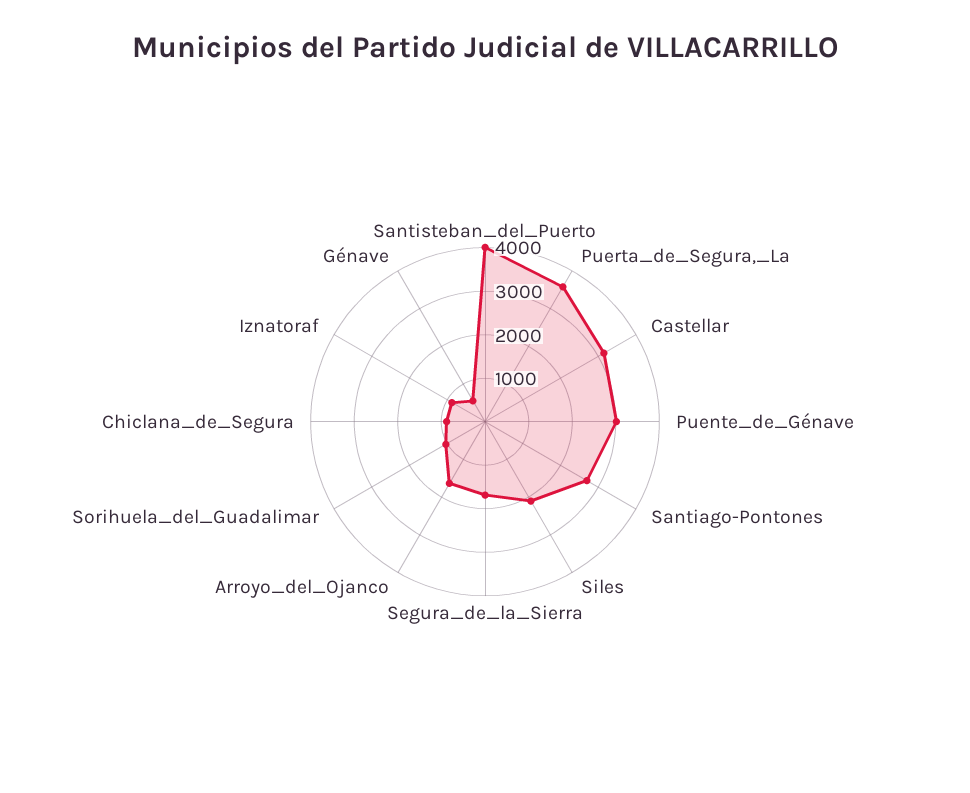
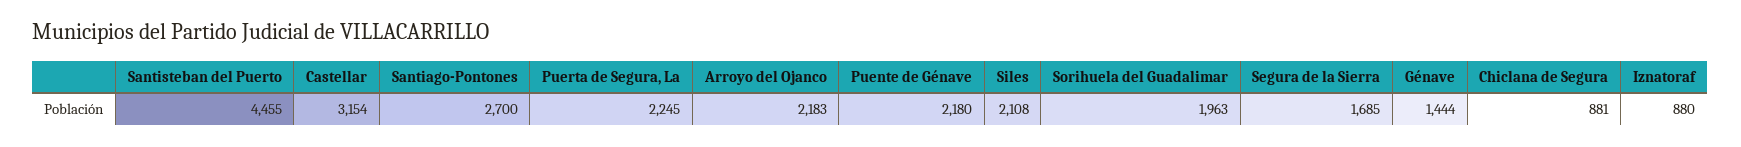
Santisteban_del_Puerto: 4000 -> 4455
Puerta_de_Segura,_La: 3600 -> 2245
Puente_de_Génave: 3000 -> 2180
Arroyo_del_Ojanco: 1600 -> 2183
Sorihuela_del_Guadalimar: 1000 -> 1963
Génave: 600 -> 1444

